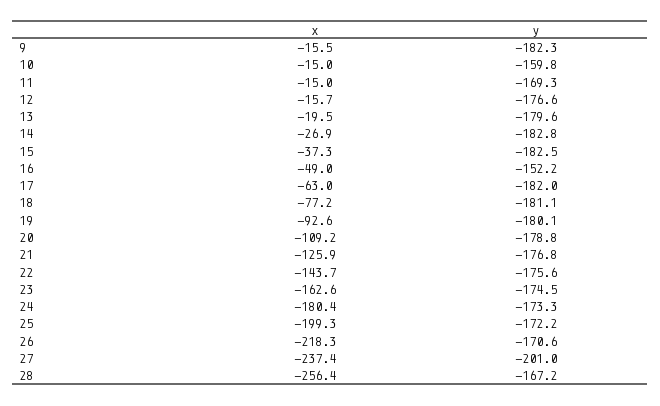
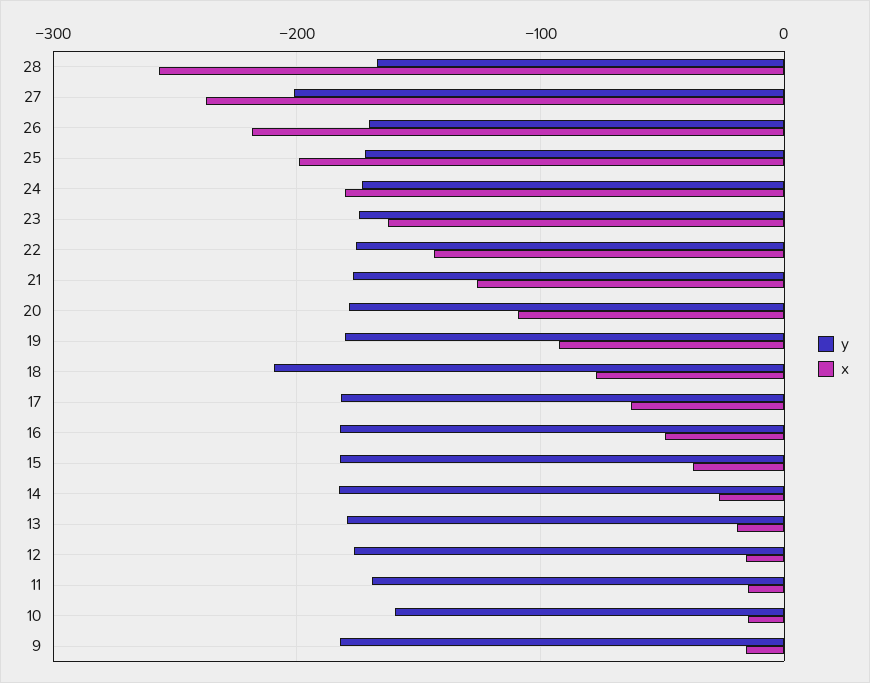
y, 16: -152.2 -> -180
y, 18: -181.1 -> -210

